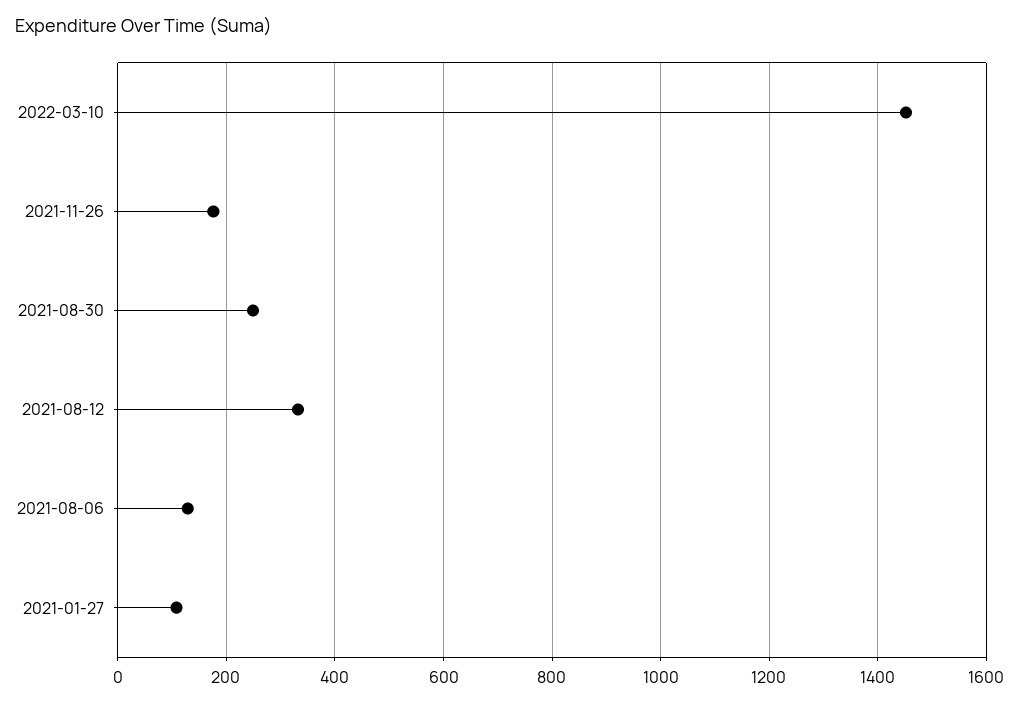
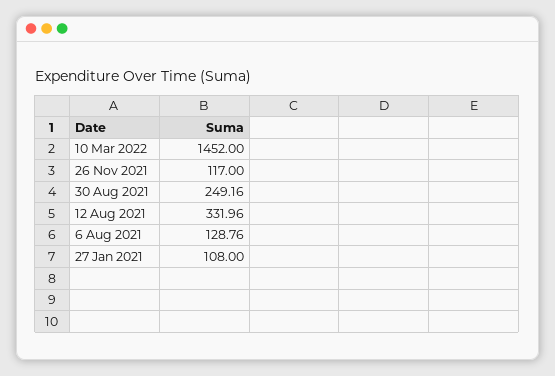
2021-11-26: 180 -> 117

